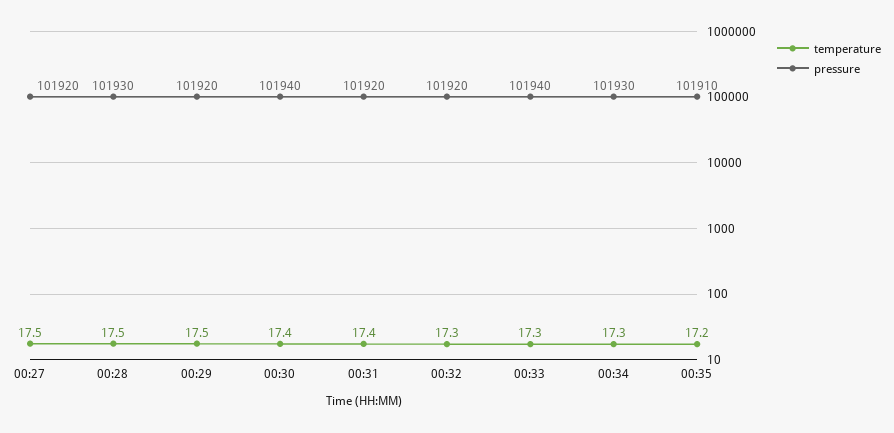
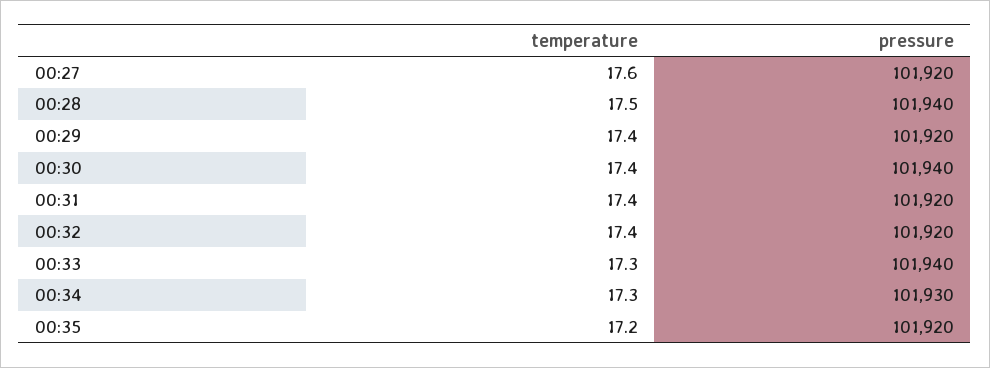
temperature, 00:27: 17.5 -> 17.6
pressure, 00:28: 101930 -> 101940
temperature, 00:29: 17.5 -> 17.4
temperature, 00:32: 17.3 -> 17.4
pressure, 00:35: 101910 -> 101920

